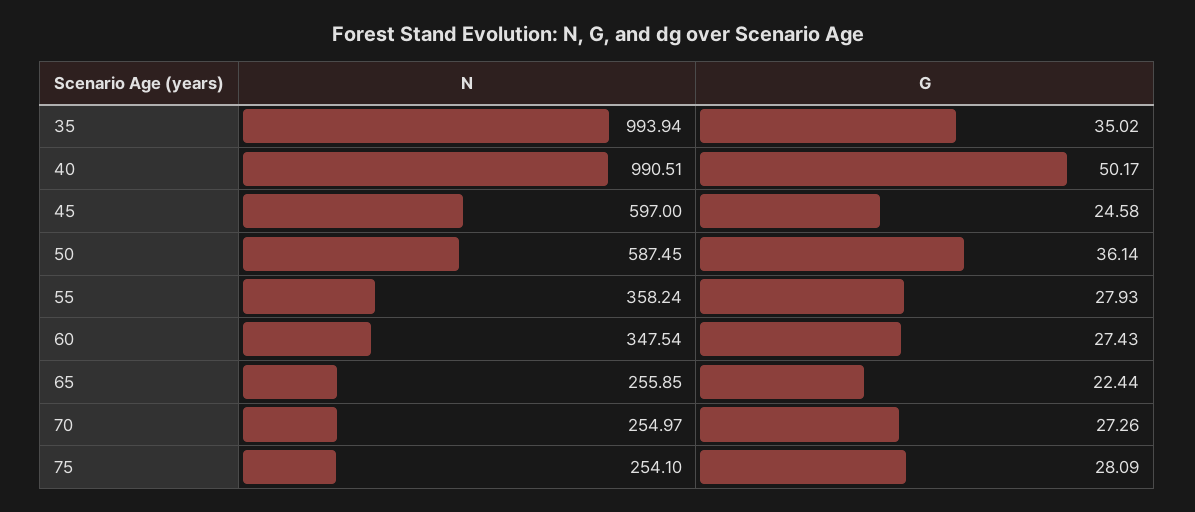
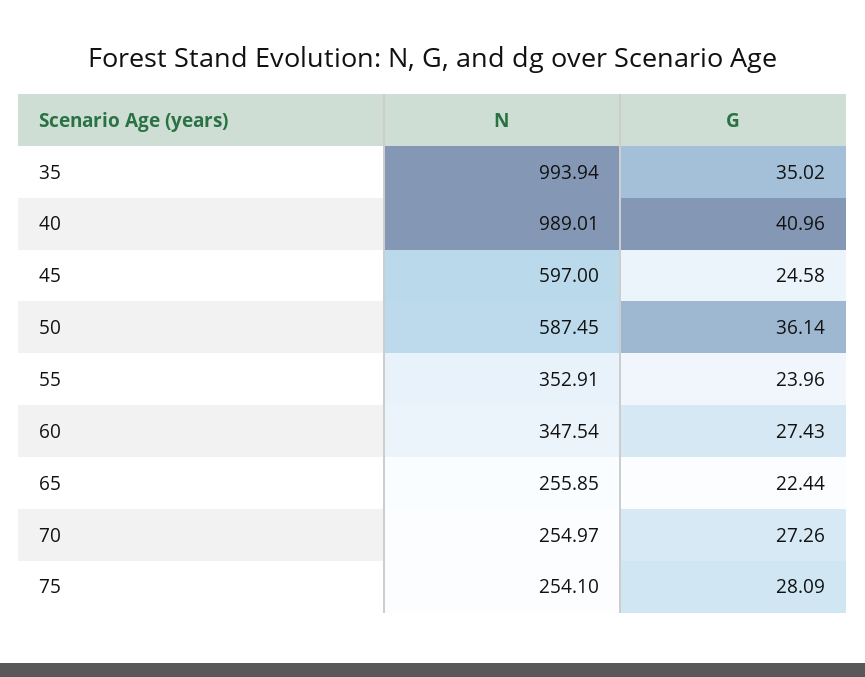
N, 40: 990.51 -> 989.01
G, 40: 50.17 -> 40.96
N, 55: 358.24 -> 352.91
G, 55: 27.93 -> 23.96

